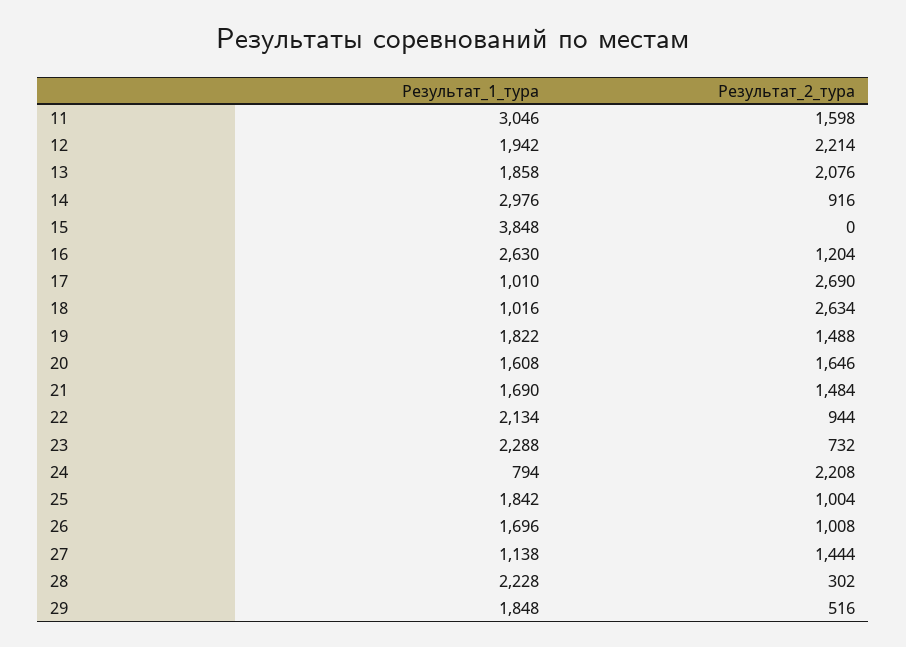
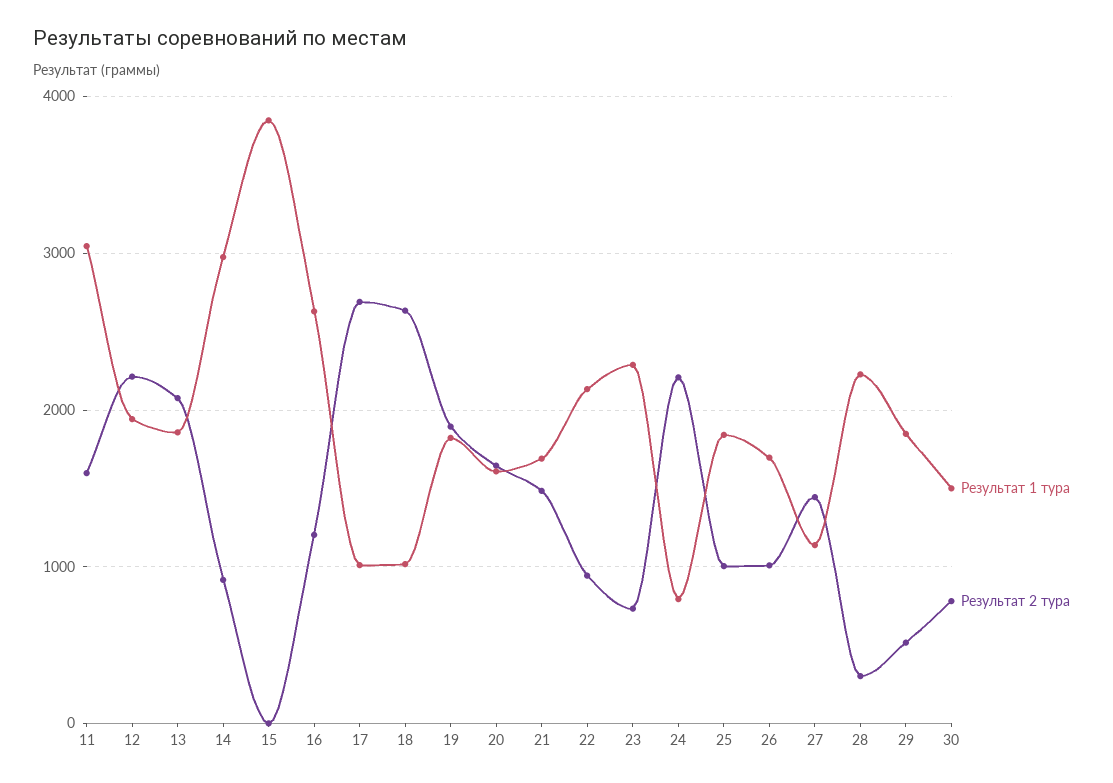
Результат_2_тура, 19: 1488 -> 1900
Результат_1_тура, 30: none -> 1500
Результат_2_тура, 30: none -> 800

